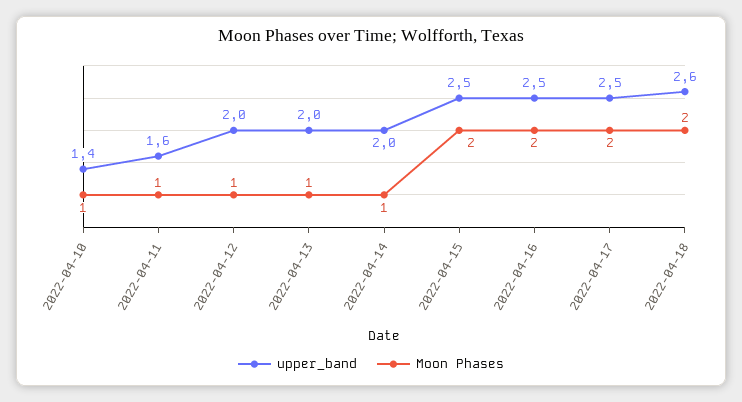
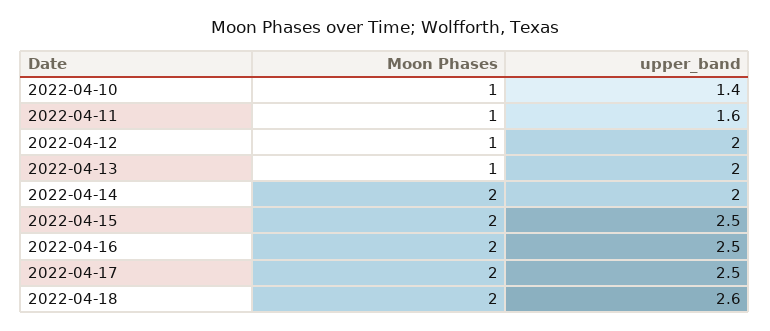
Moon Phases, 2022-04-14: 1 -> 2

